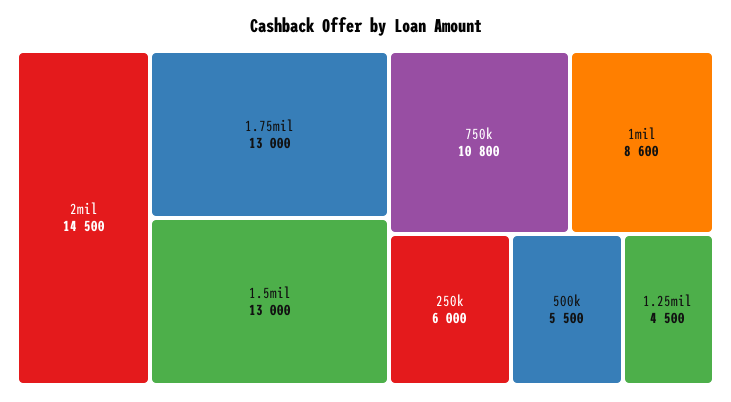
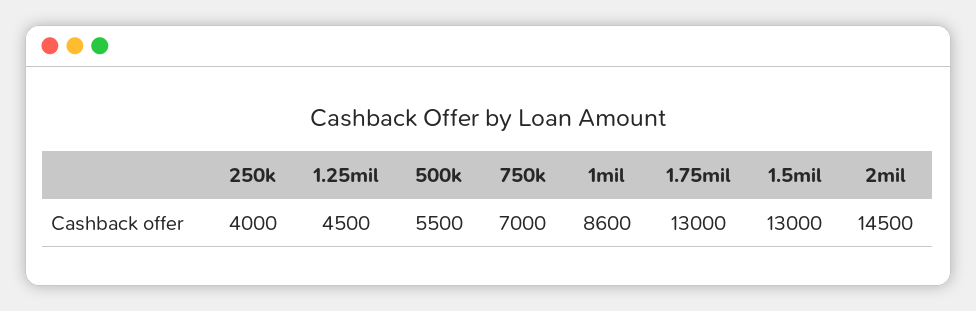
750k: 10800 -> 7000
250k: 6000 -> 4000

